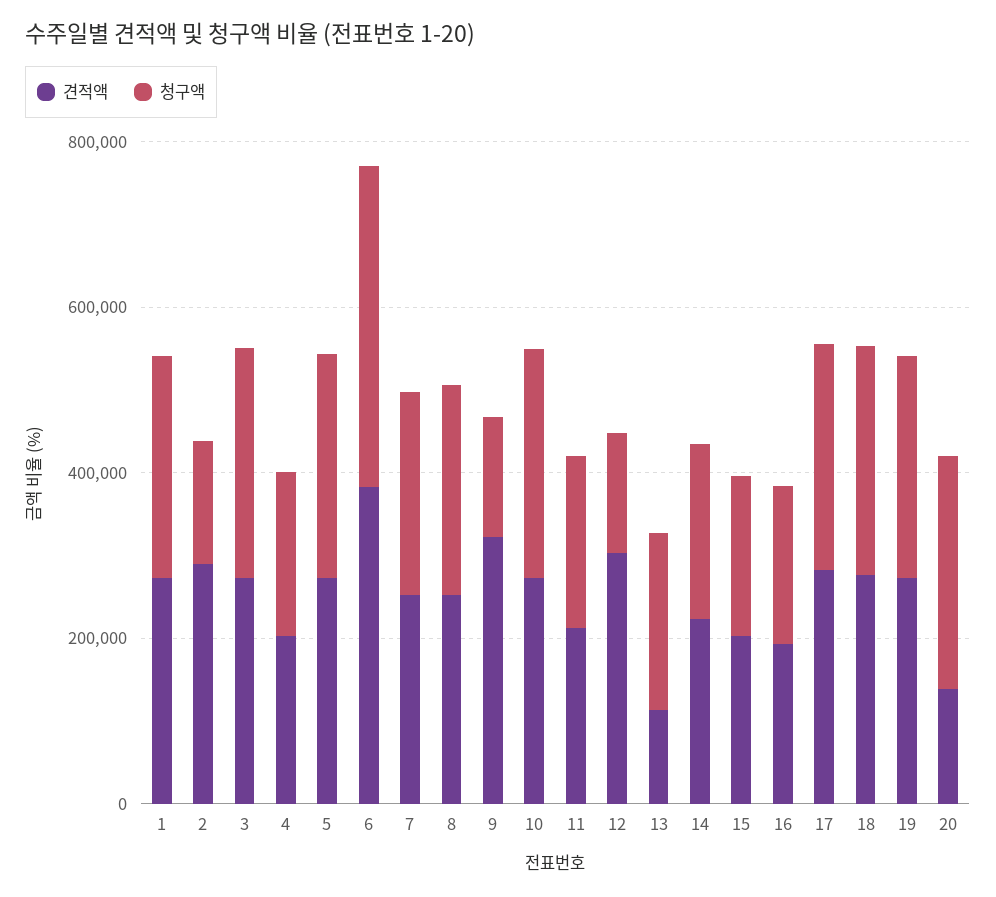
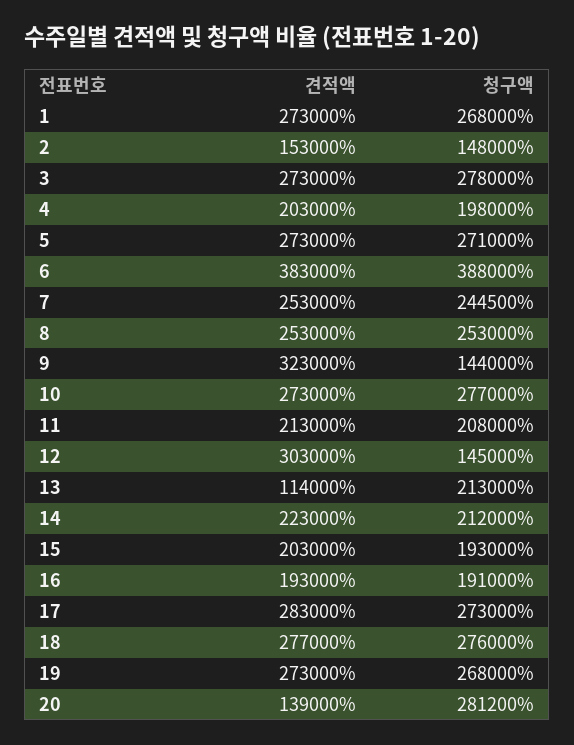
견적액, 2: 300000 -> 153000

